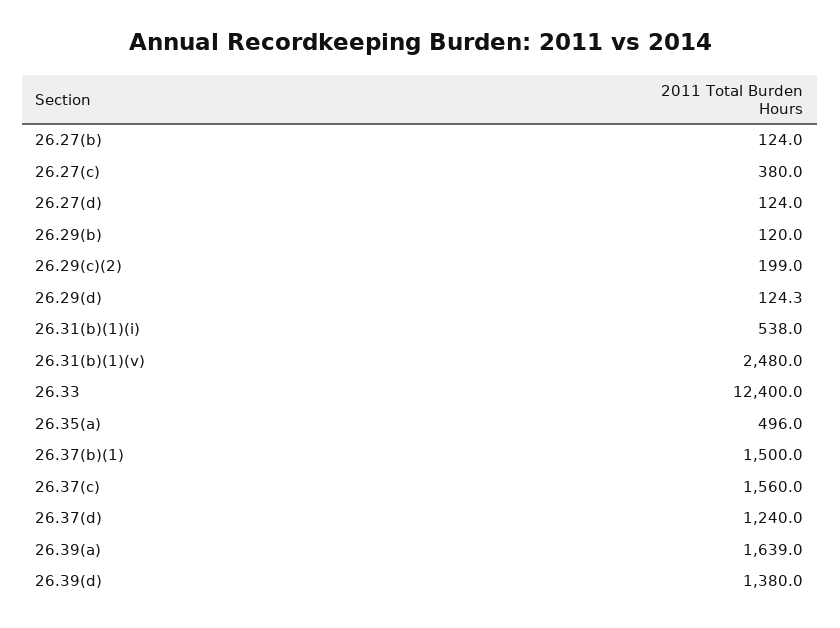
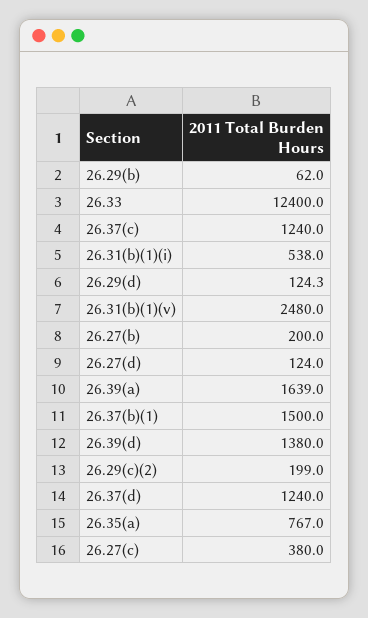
26.27(b): 124 -> 200
26.29(b): 120 -> 62
26.35(a): 496 -> 767
26.37(c): 1560 -> 1240

